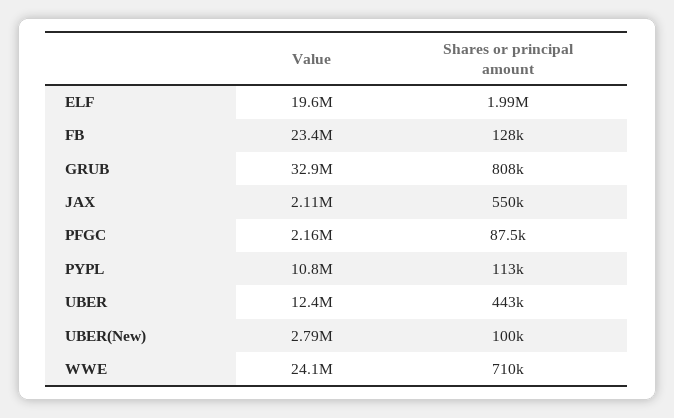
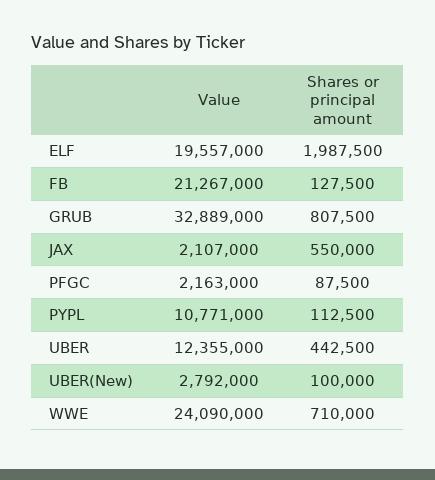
Value, FB: 23400000 -> 21267000

